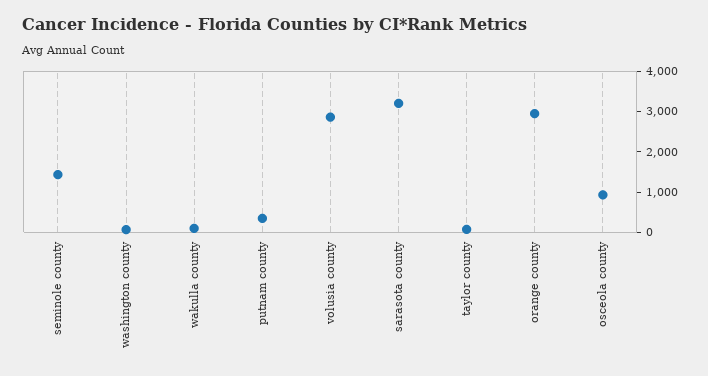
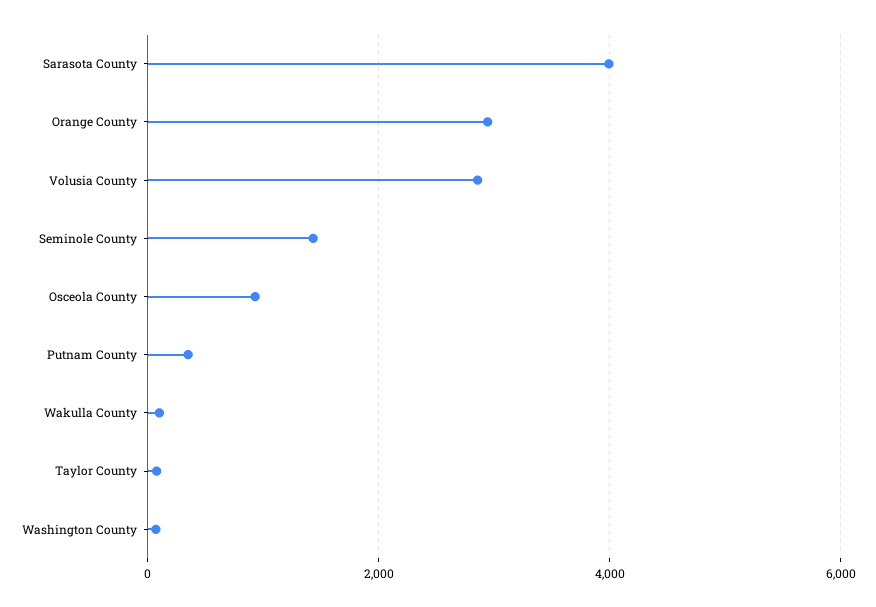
sarasota county: 3200 -> 4000

